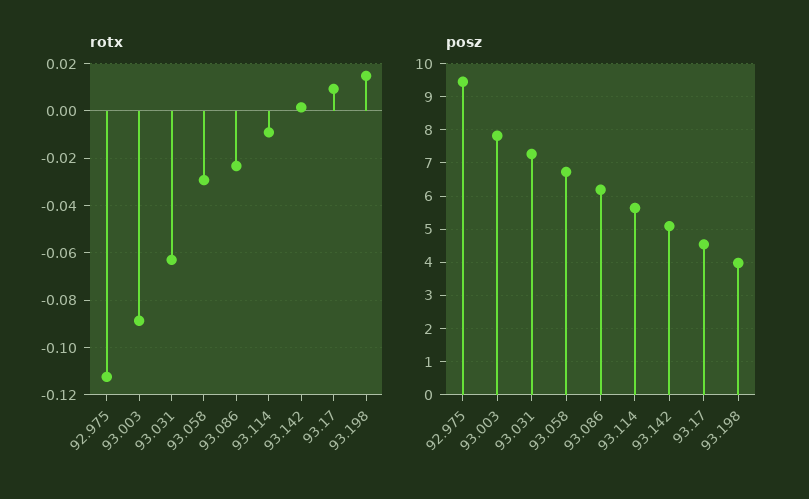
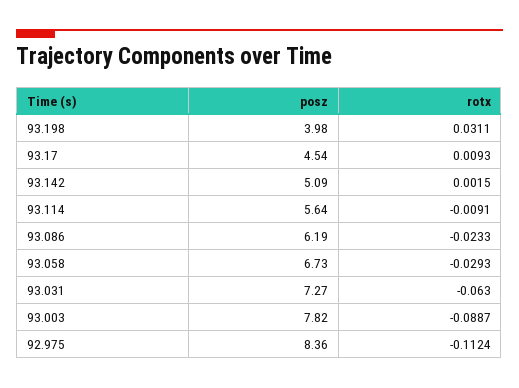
rotx, 93.198: 0.015 -> 0.0311
posz, 92.975: 9.4 -> 8.36

